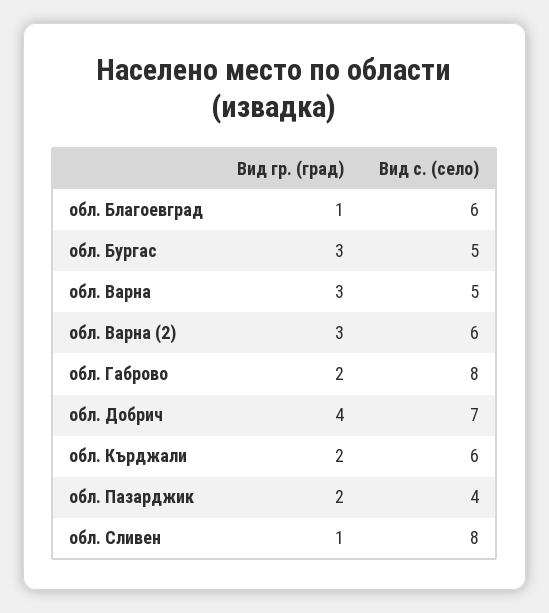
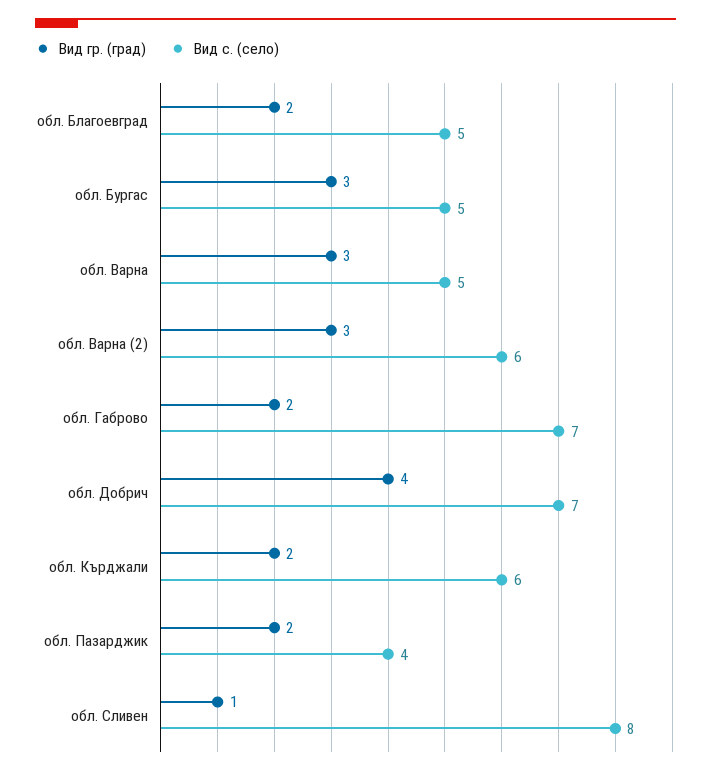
Вид гр. (град), обл. Благоевград: 1 -> 2
Вид с. (село), обл. Благоевград: 6 -> 5
Вид с. (село), обл. Габрово: 8 -> 7

